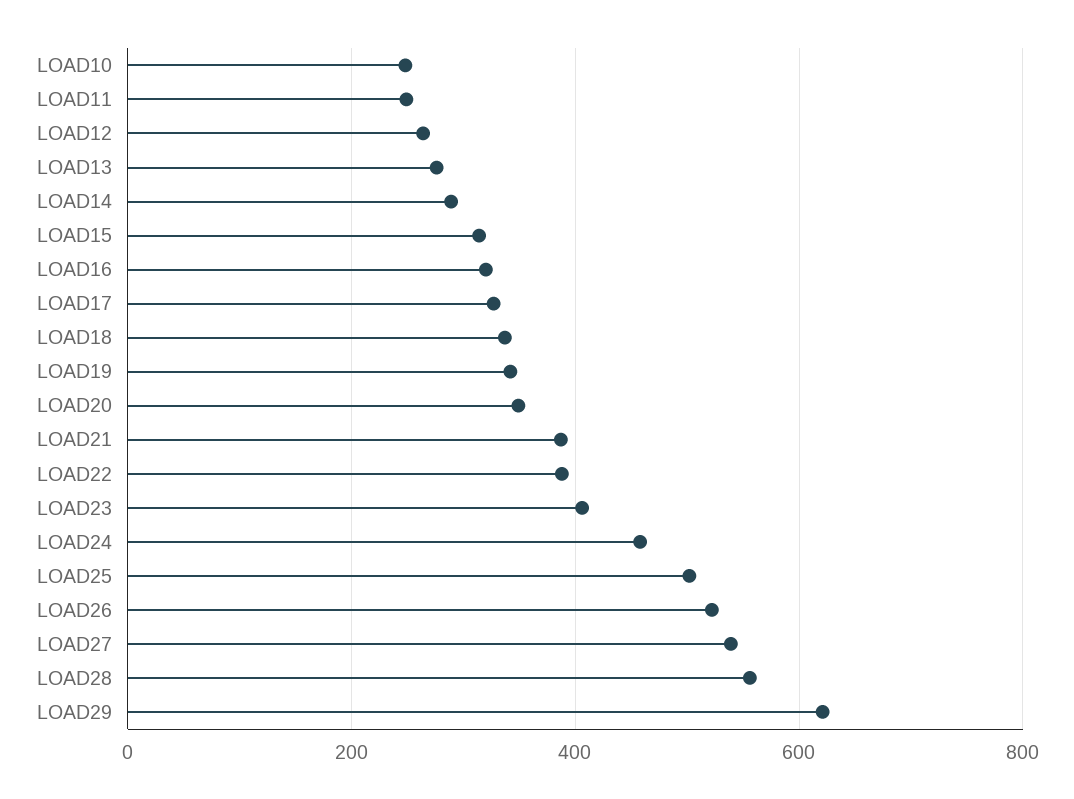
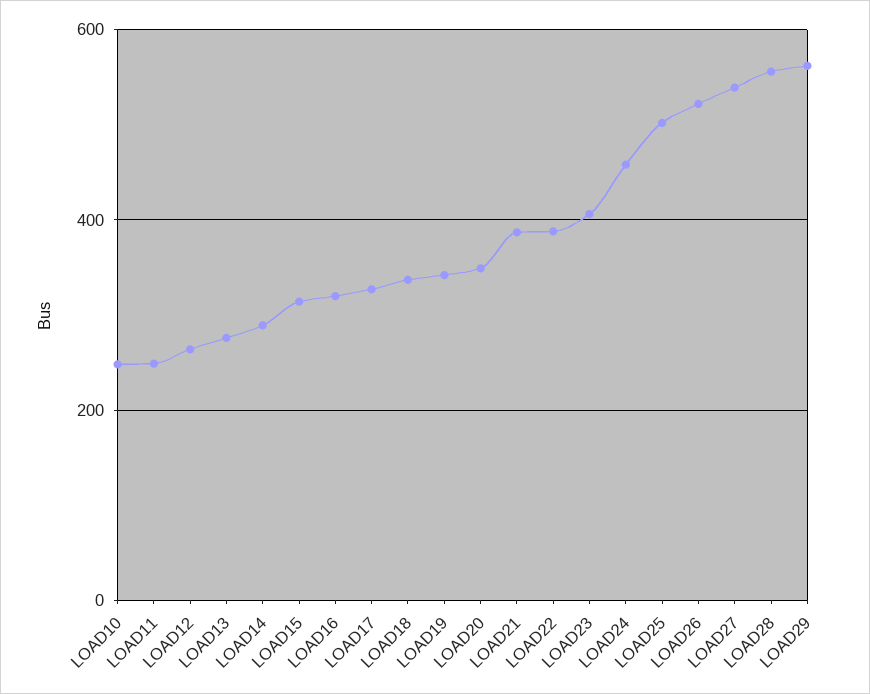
LOAD29: 620 -> 560

